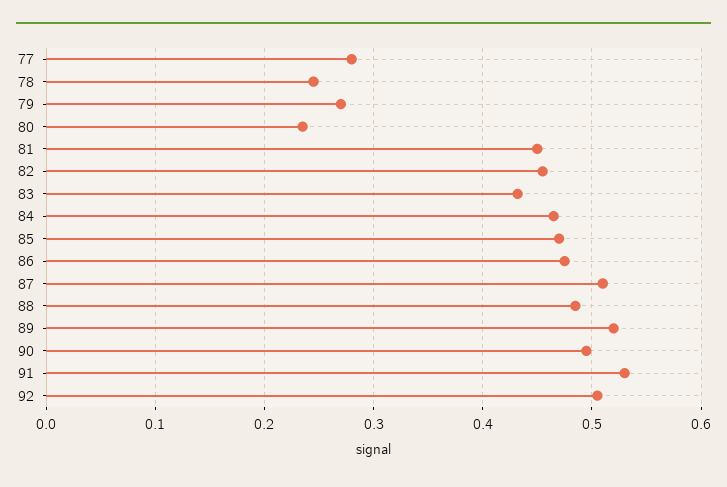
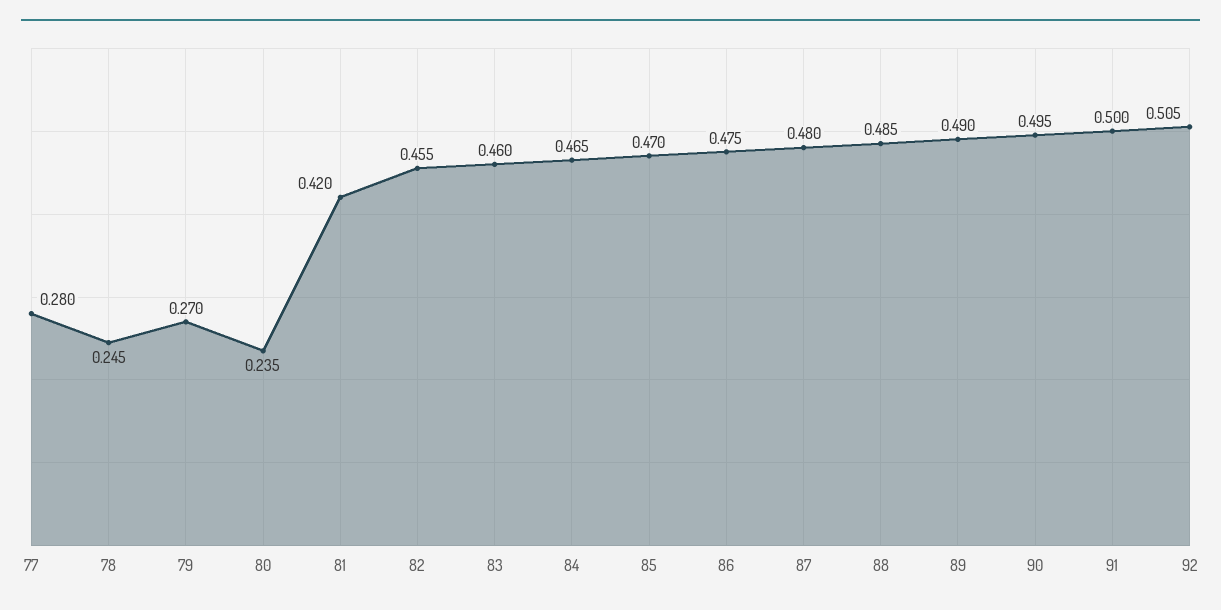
81: 0.45 -> 0.42
83: 0.43 -> 0.46
87: 0.51 -> 0.48
89: 0.52 -> 0.49
91: 0.53 -> 0.5

